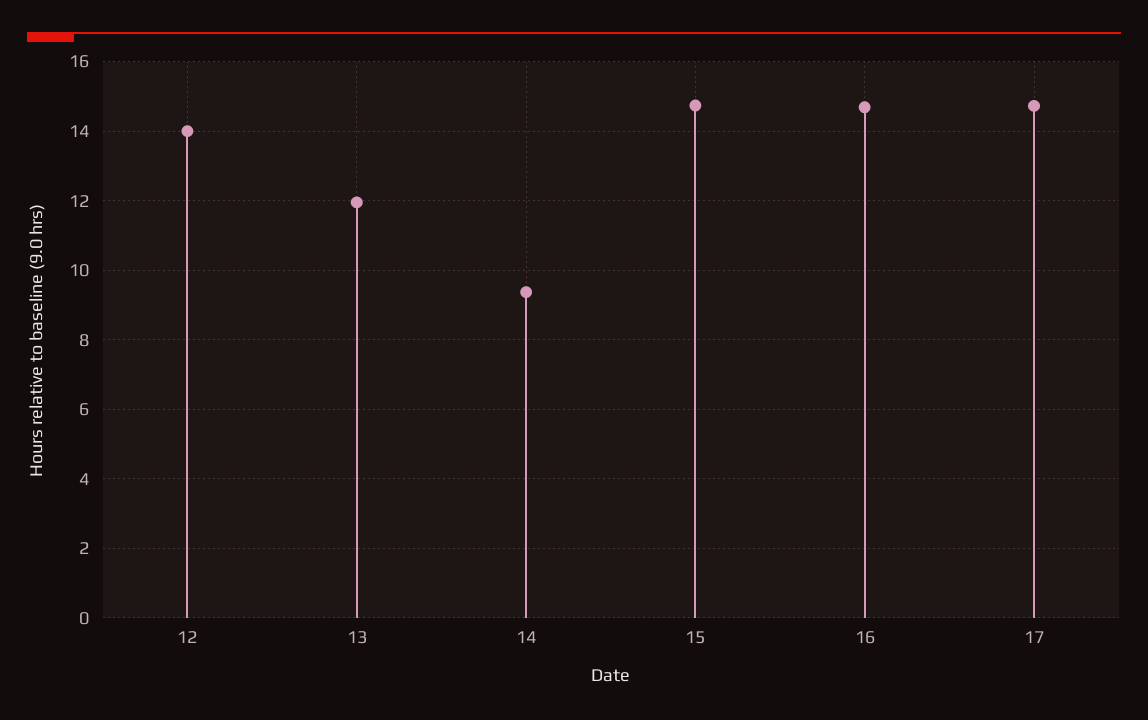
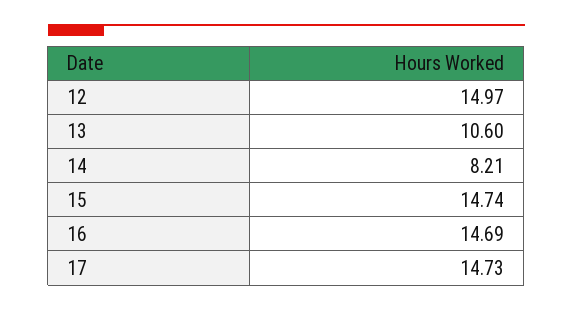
12: 14 -> 14.97
13: 12 -> 10.6
14: 9.4 -> 8.21

